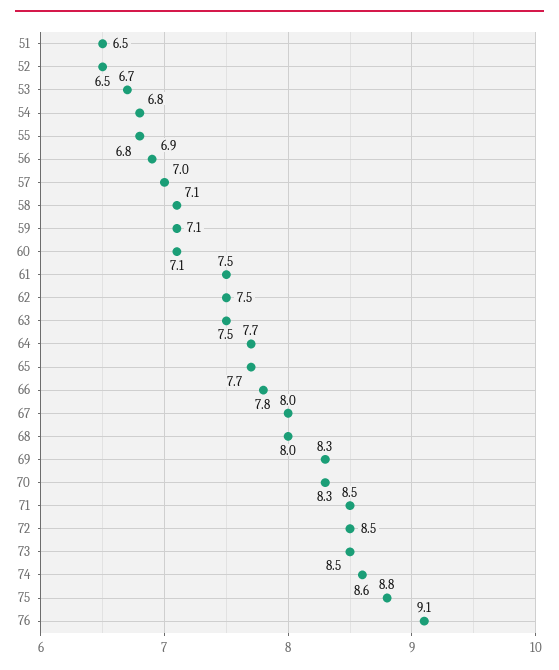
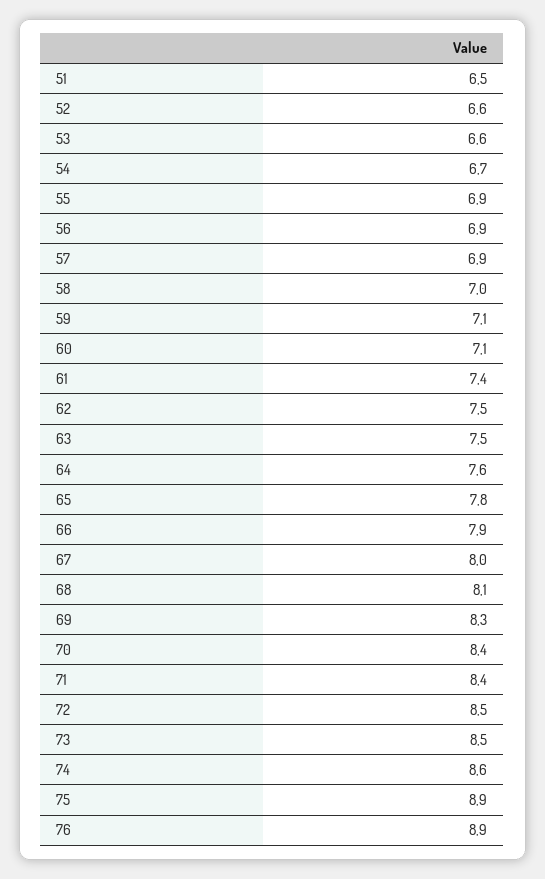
52: 6.5 -> 6.6
53: 6.7 -> 6.6
54: 6.8 -> 6.7
55: 6.8 -> 6.9
57: 7 -> 6.9
58: 7.1 -> 7
61: 7.5 -> 7.4
64: 7.7 -> 7.6
65: 7.7 -> 7.8
66: 7.8 -> 7.9
68: 8 -> 8.1
70: 8.3 -> 8.4
71: 8.5 -> 8.4
75: 8.8 -> 8.9
76: 9.1 -> 8.9

